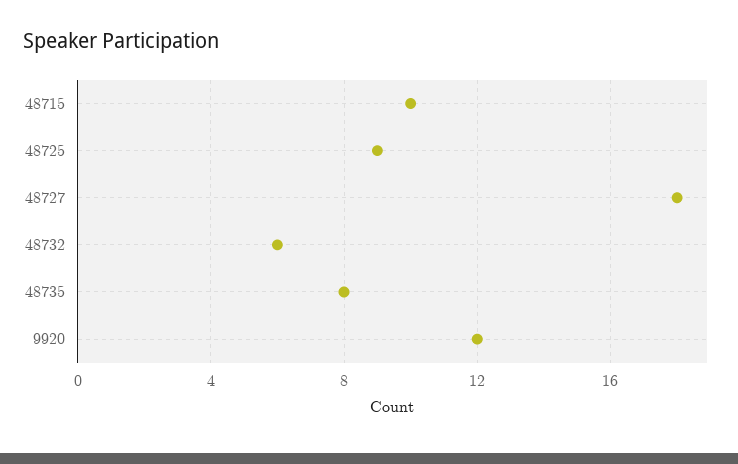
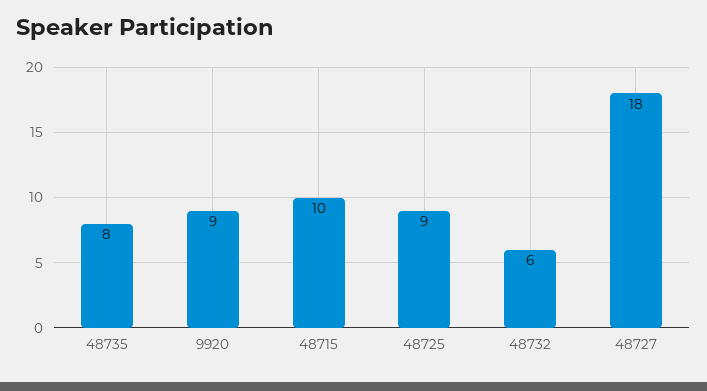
9920: 12 -> 9

